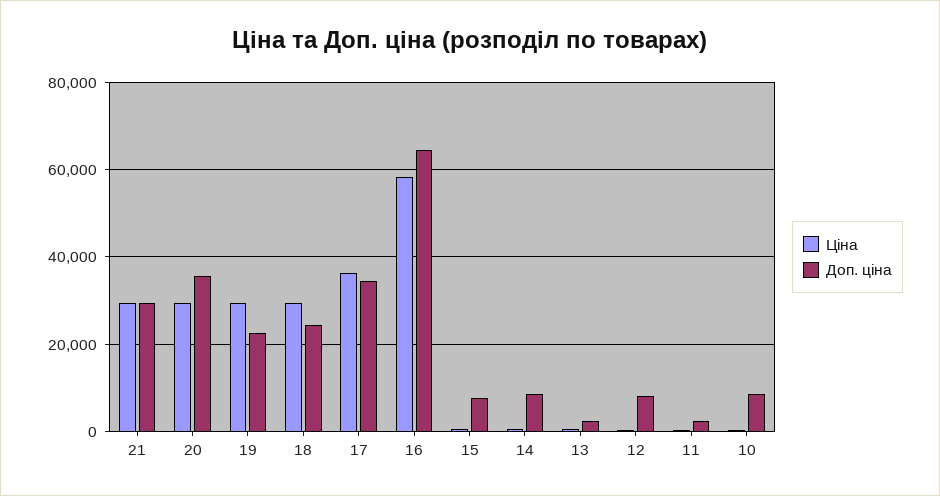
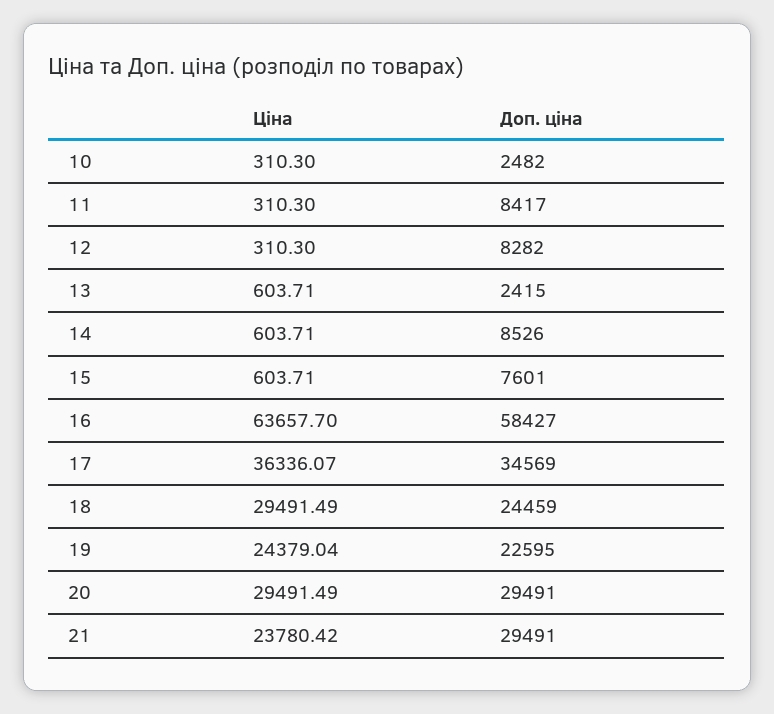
Ціна, 21: 30000 -> 23780.42
Доп. ціна, 20: 36000 -> 29491
Ціна, 19: 30000 -> 24379.04
Ціна, 16: 58000 -> 63657.7
Доп. ціна, 16: 64000 -> 58427
Доп. ціна, 11: 2000 -> 8417
Доп. ціна, 10: 8000 -> 2482

